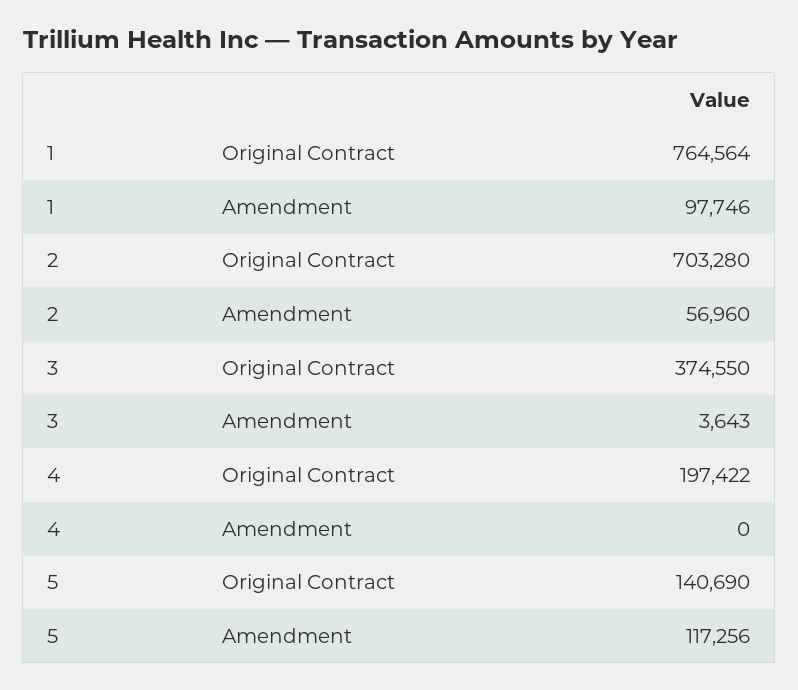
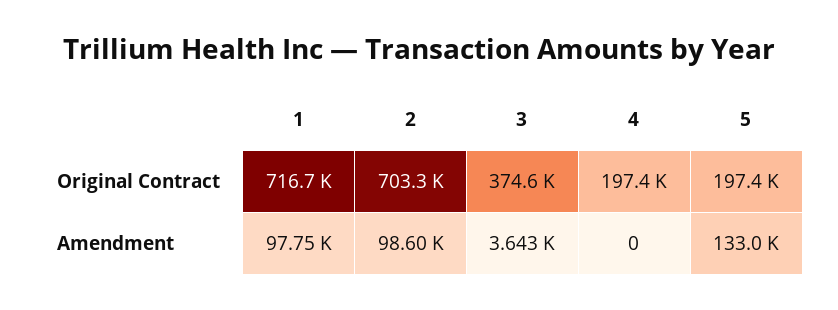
1, Original Contract: 764564 -> 716700
2, Amendment: 56960 -> 98600
5, Original Contract: 140690 -> 197400
5, Amendment: 117256 -> 133000

